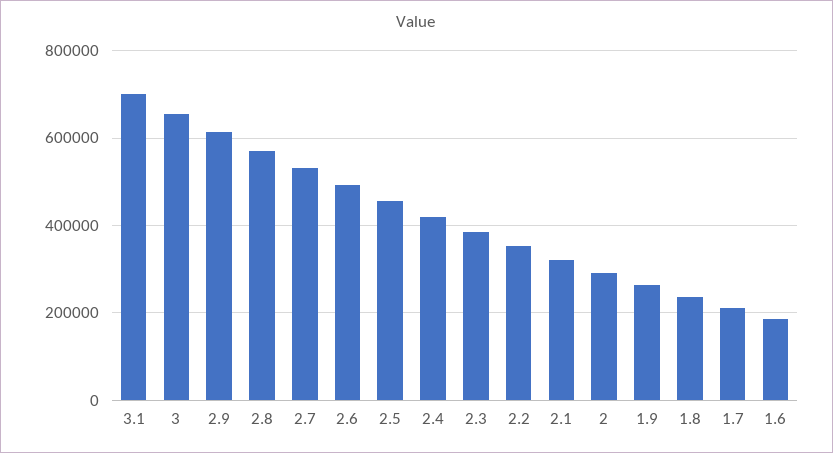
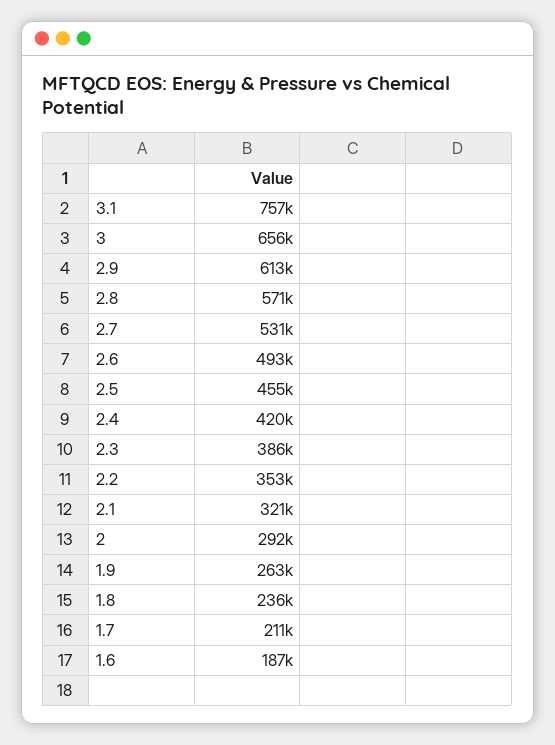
3.1: 700000 -> 757000

